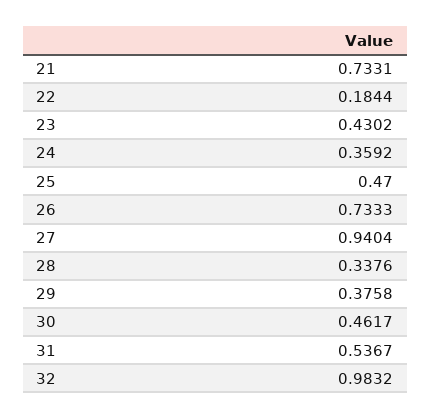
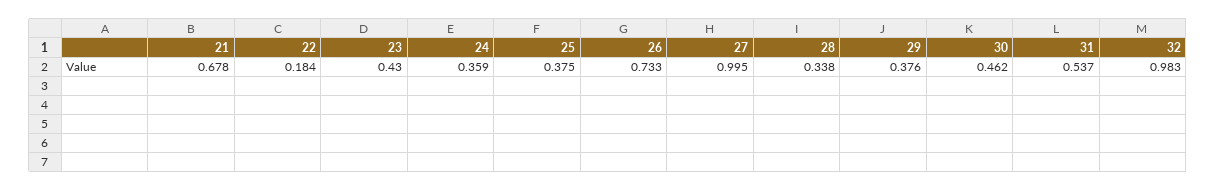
21: 0.7331 -> 0.678
25: 0.47 -> 0.375
27: 0.9404 -> 0.995

